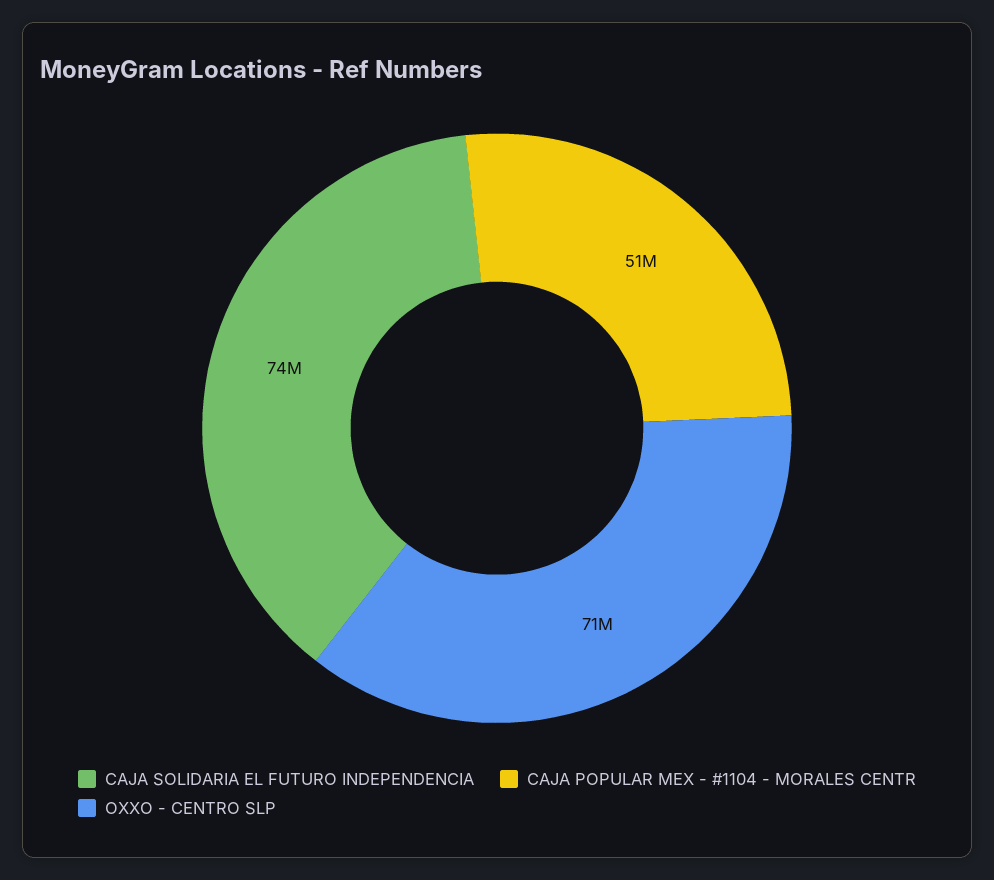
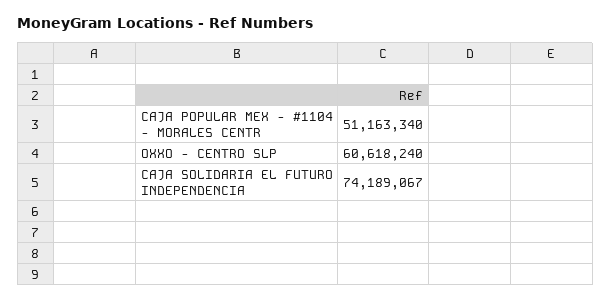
OXXO - CENTRO SLP: 71000000 -> 60618240

